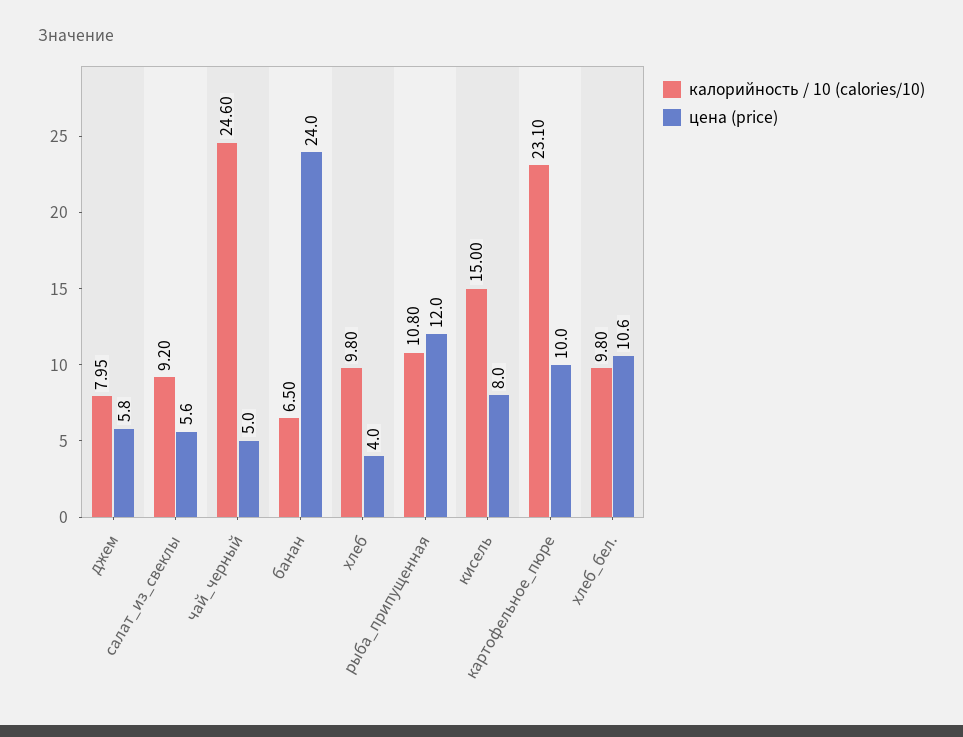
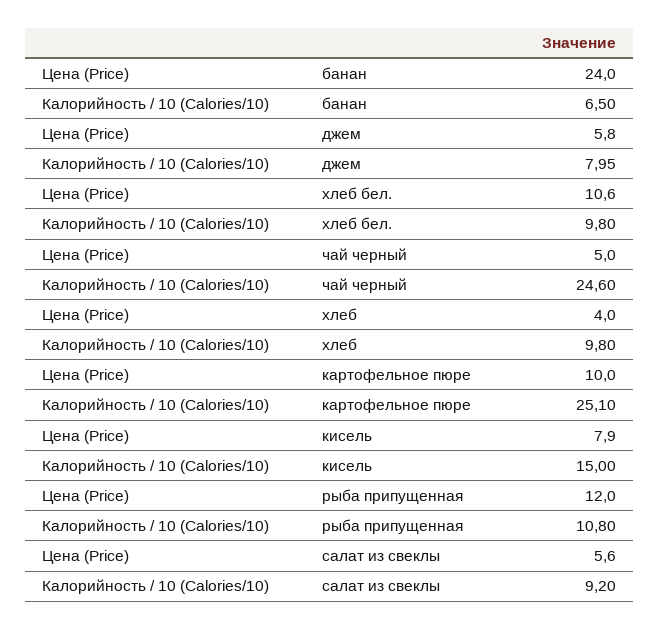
цена (price), кисель: 8 -> 7.9
калорийность / 10 (calories/10), картофельное_пюре: 23.1 -> 25.1

